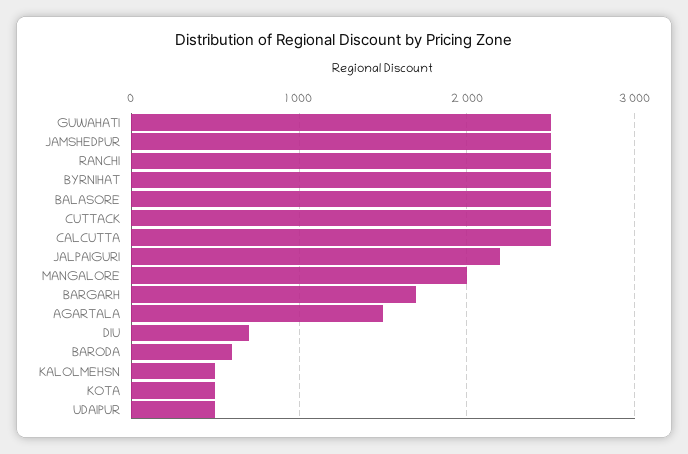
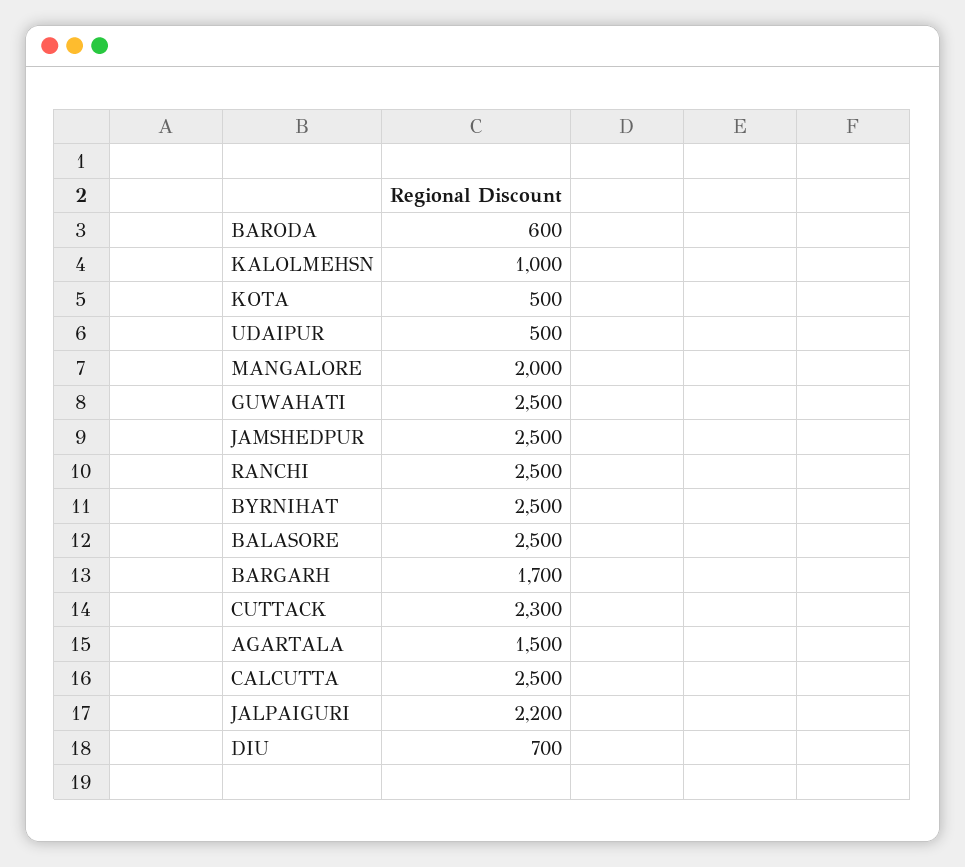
CUTTACK: 2500 -> 2300
KALOLMEHSN: 500 -> 1000

